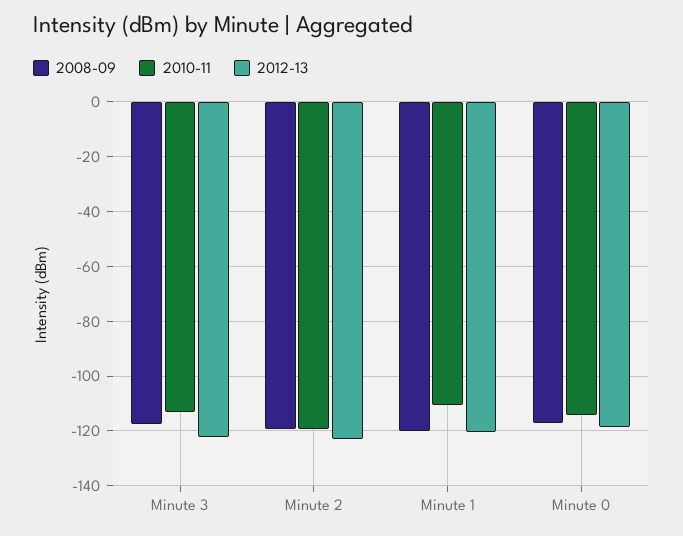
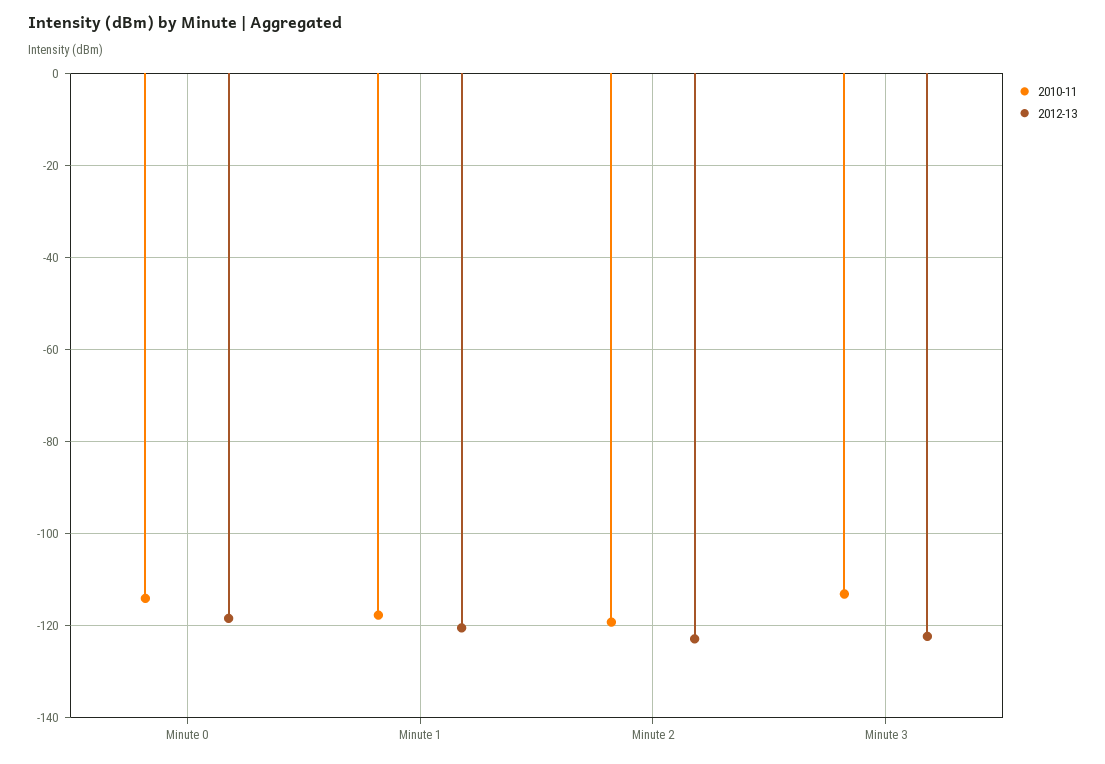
2008-09, Minute 3: -117.5 -> none
2008-09, Minute 2: -120 -> none
2008-09, Minute 1: -120 -> none
2010-11, Minute 1: -110 -> -118
2008-09, Minute 0: -117.5 -> none

